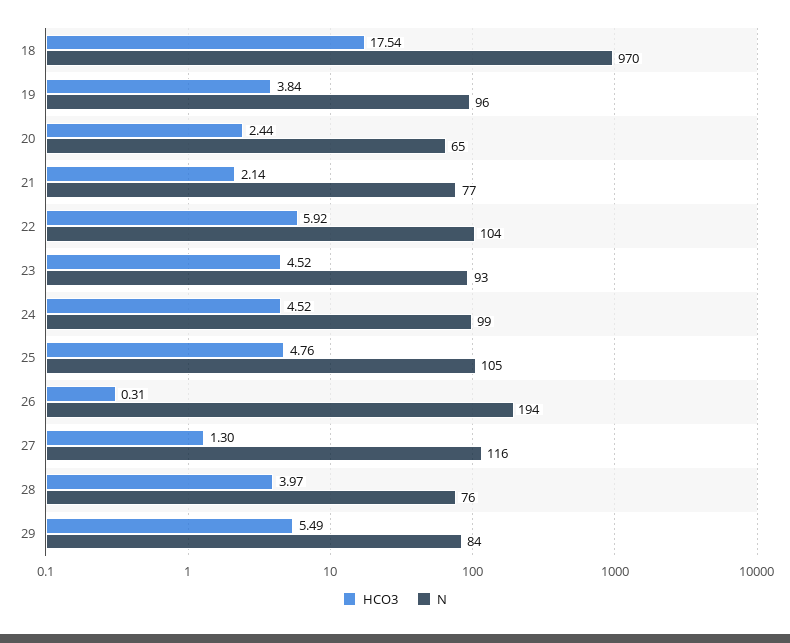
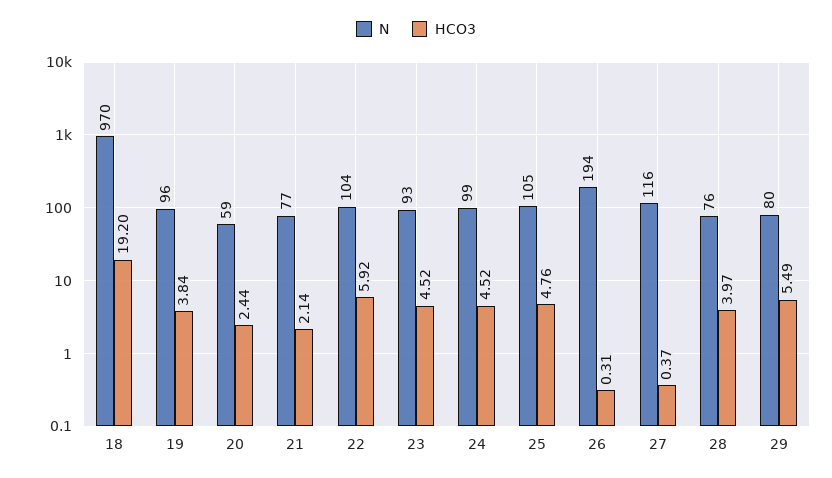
HCO3, 18: 17.54 -> 19.2
N, 20: 65 -> 59
HCO3, 27: 1.3 -> 0.37
N, 29: 84 -> 80

